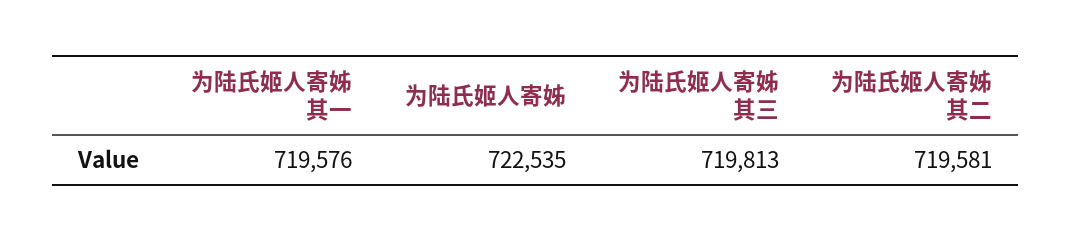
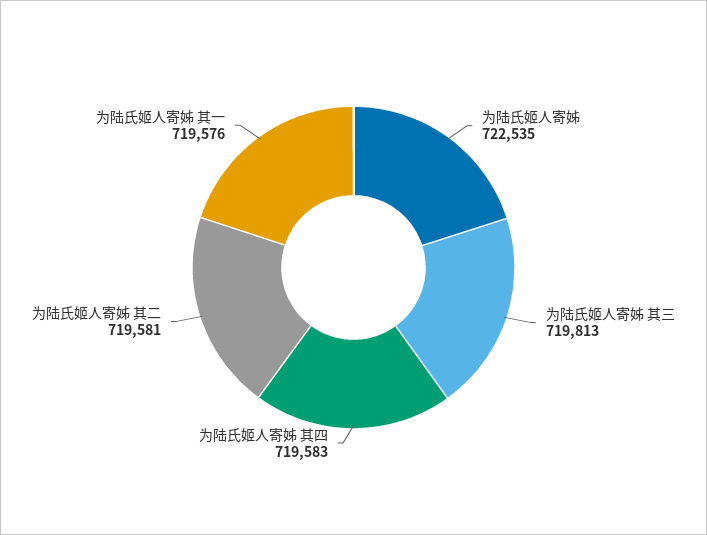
为陆氏姬人寄姊 其四: none -> 719583

